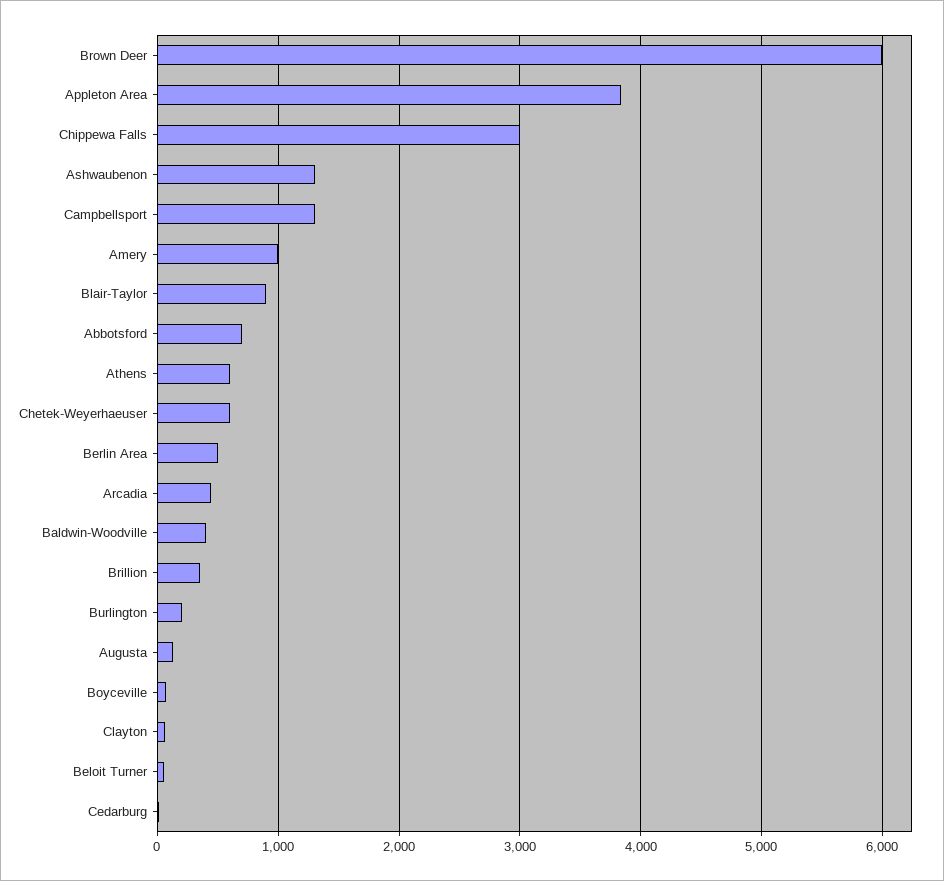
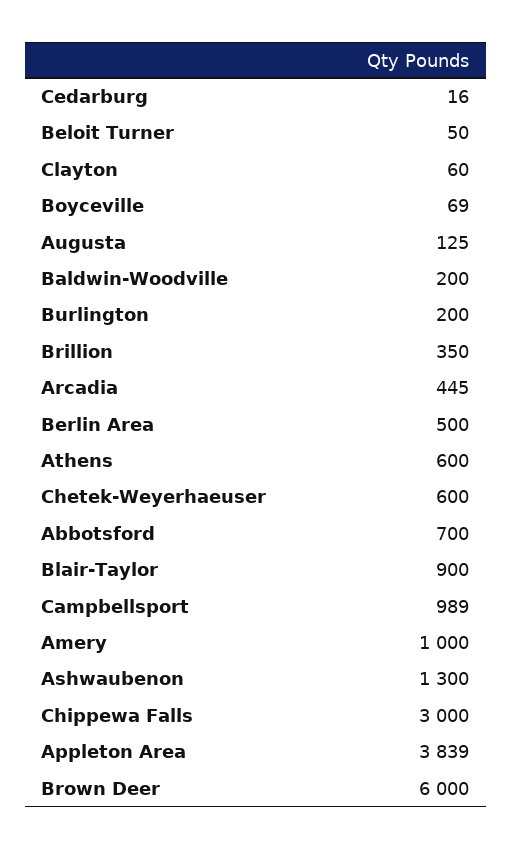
Campbellsport: 1300 -> 989
Baldwin-Woodville: 400 -> 200

